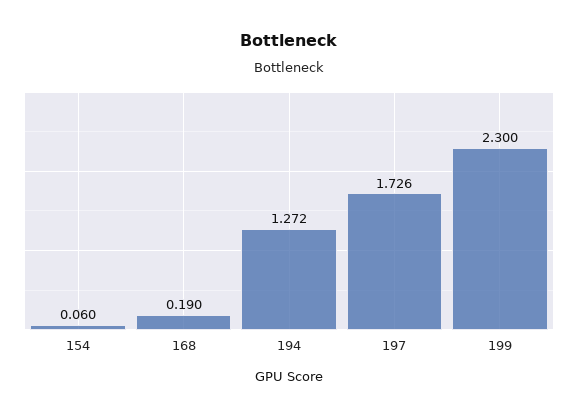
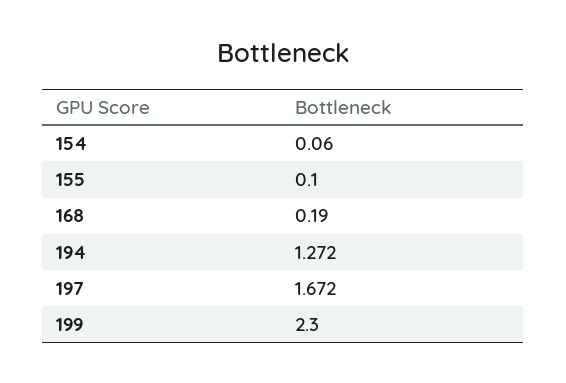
197: 1.726 -> 1.672
155: none -> 0.1

